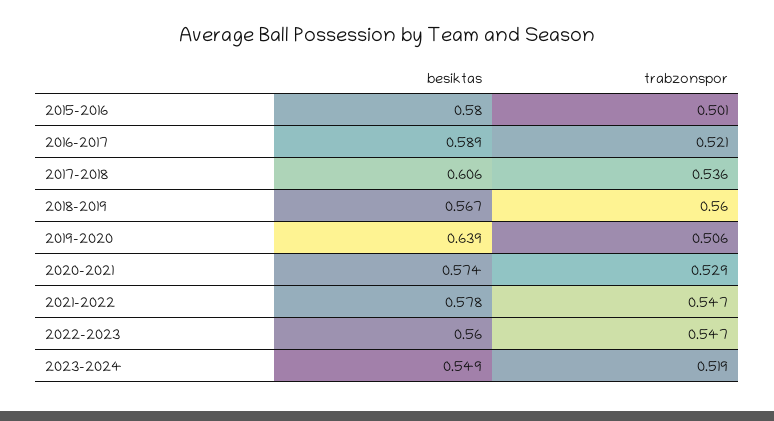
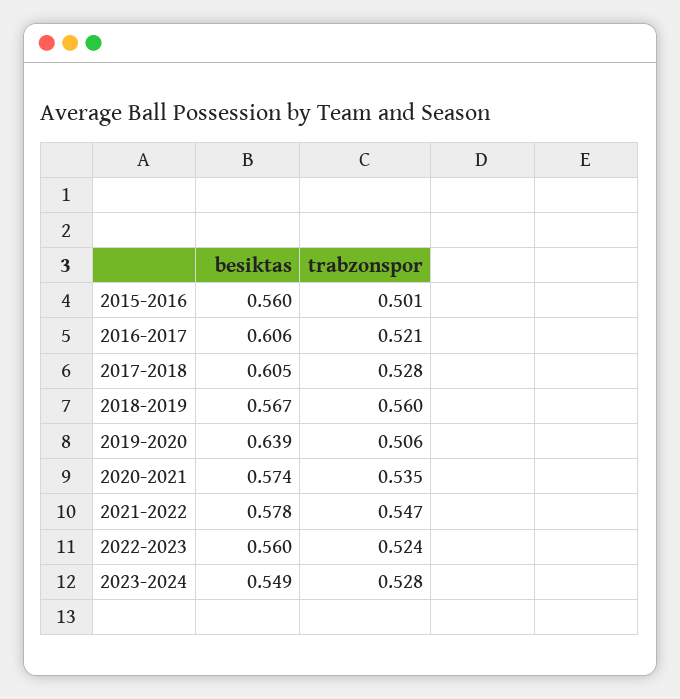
besiktas, 2015-2016: 0.58 -> 0.56
besiktas, 2016-2017: 0.589 -> 0.606
besiktas, 2017-2018: 0.606 -> 0.605
trabzonspor, 2017-2018: 0.536 -> 0.528
trabzonspor, 2020-2021: 0.529 -> 0.535
trabzonspor, 2022-2023: 0.547 -> 0.524
trabzonspor, 2023-2024: 0.519 -> 0.528

